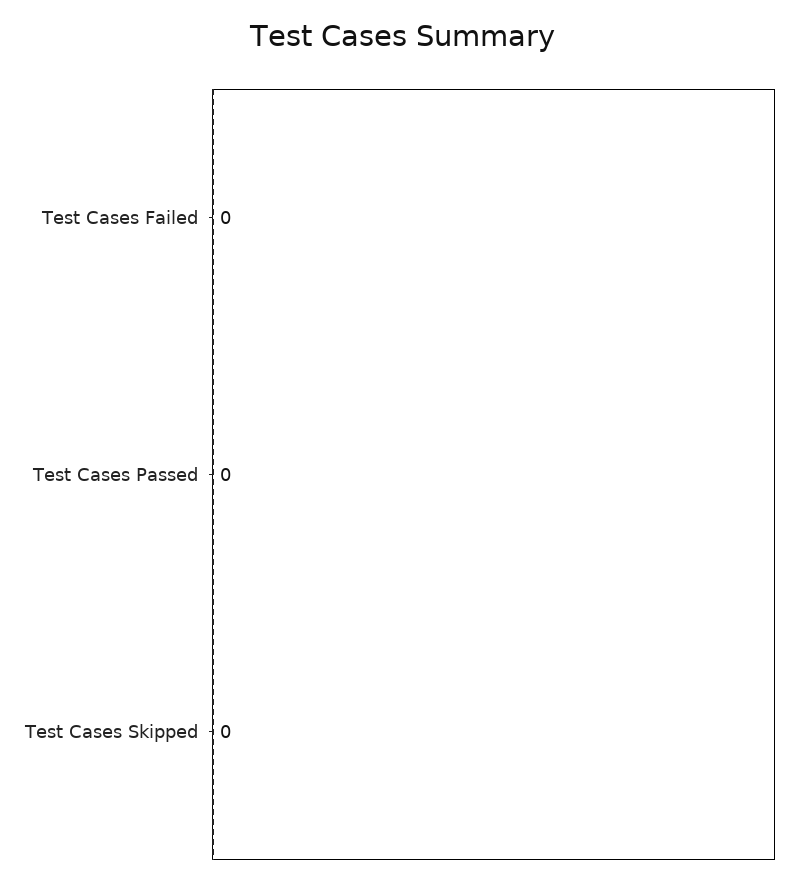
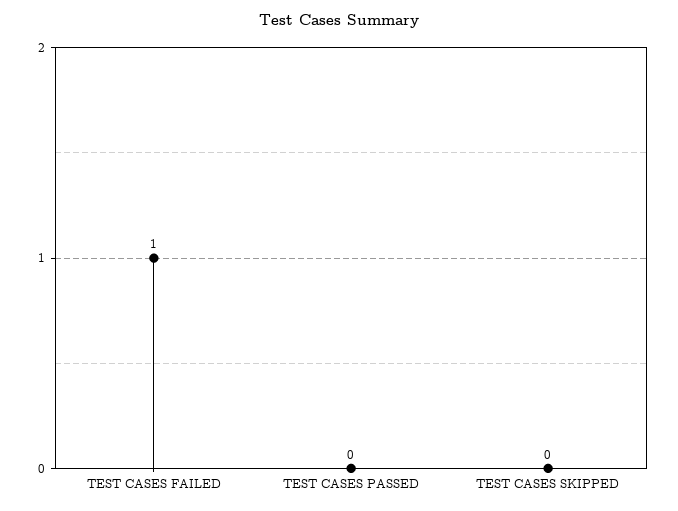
Test Cases Failed: 0 -> 1

